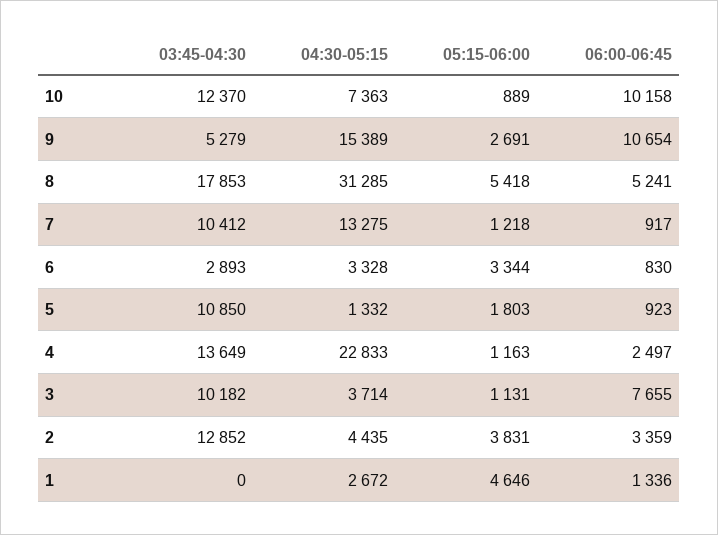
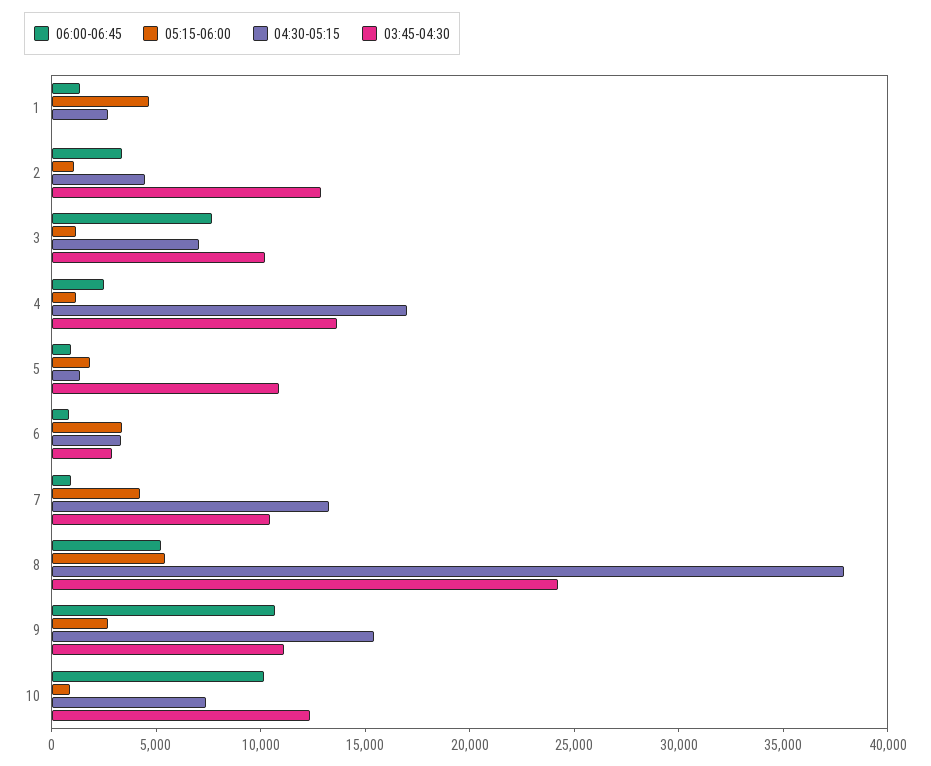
03:45-04:30, 9: 5279 -> 11000
03:45-04:30, 8: 17853 -> 24000
04:30-05:15, 8: 31285 -> 38000
05:15-06:00, 7: 1218 -> 4000
04:30-05:15, 4: 22833 -> 17000
04:30-05:15, 3: 3714 -> 7000
05:15-06:00, 2: 3831 -> 1000

